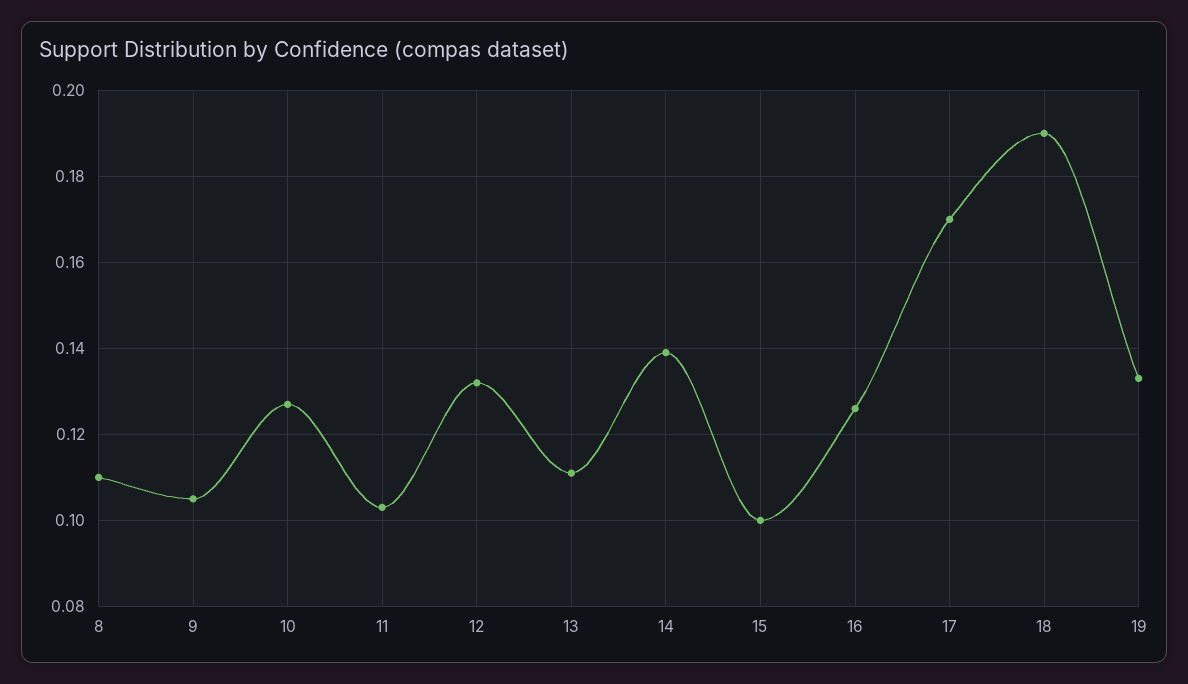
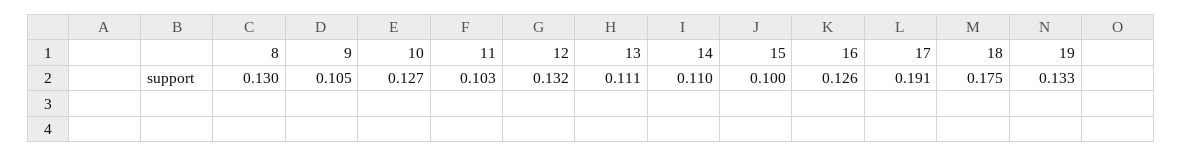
8: 0.11 -> 0.13
14: 0.14 -> 0.11
17: 0.17 -> 0.191
18: 0.19 -> 0.175

